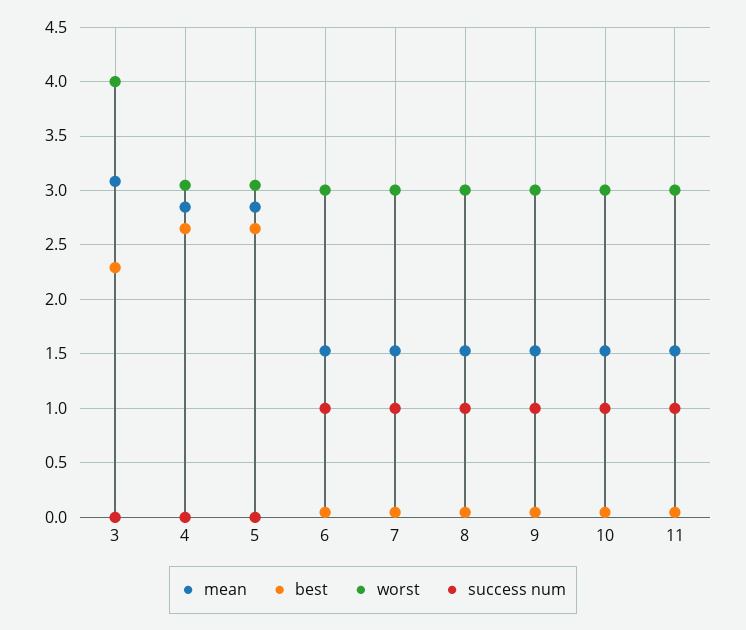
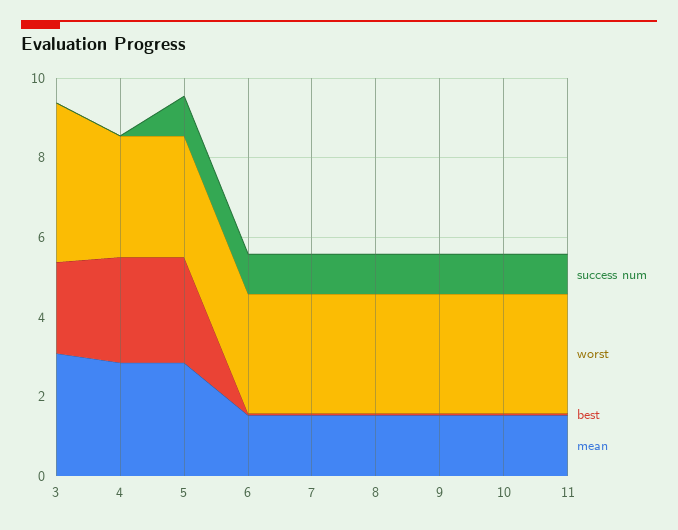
success num, 5: 0 -> 1

